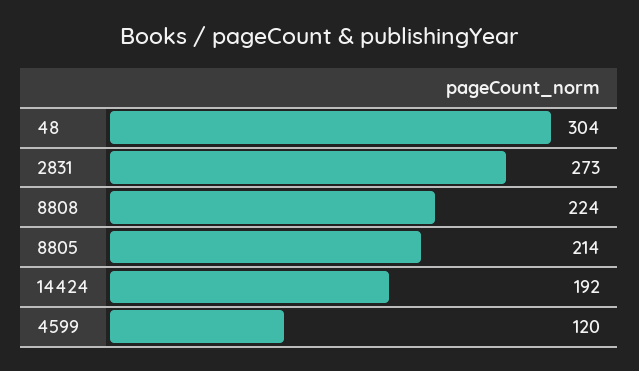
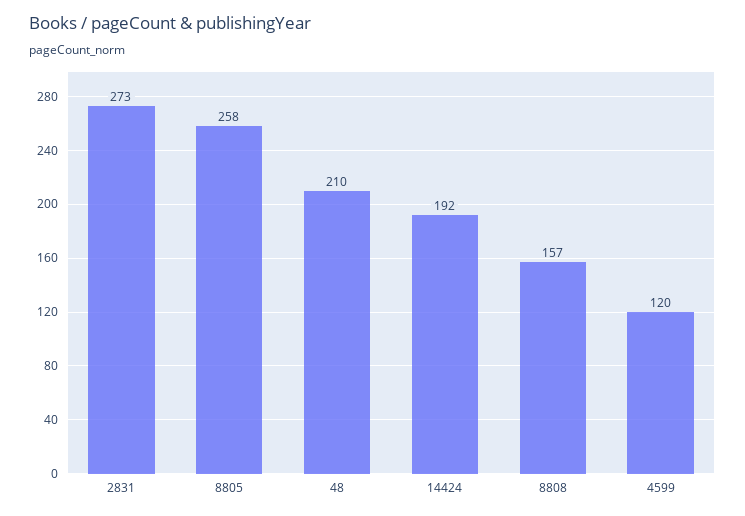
48: 304 -> 210
8808: 224 -> 157
8805: 214 -> 258

